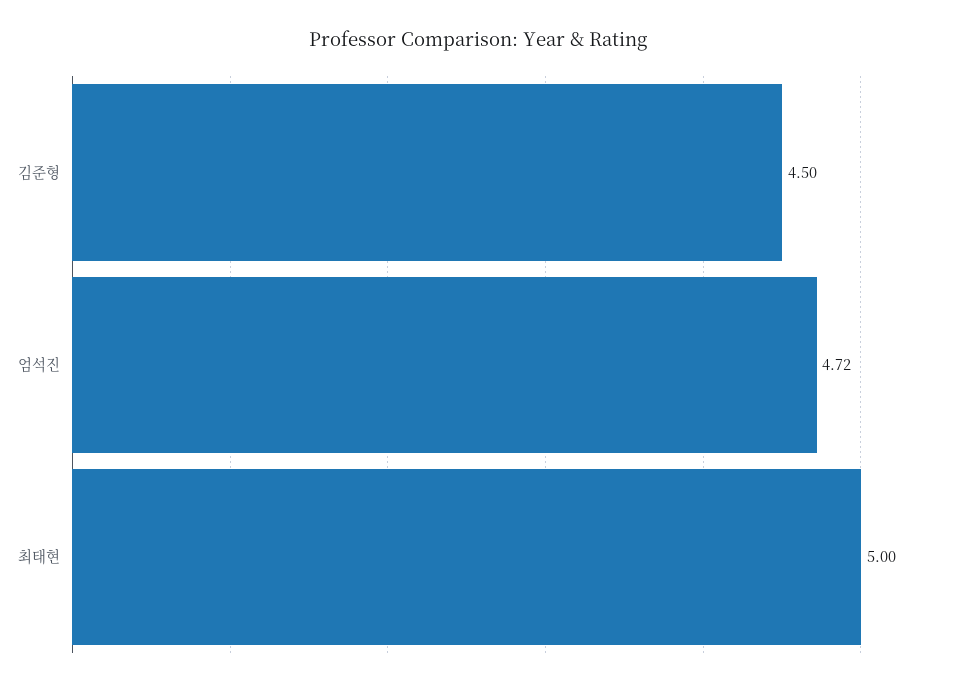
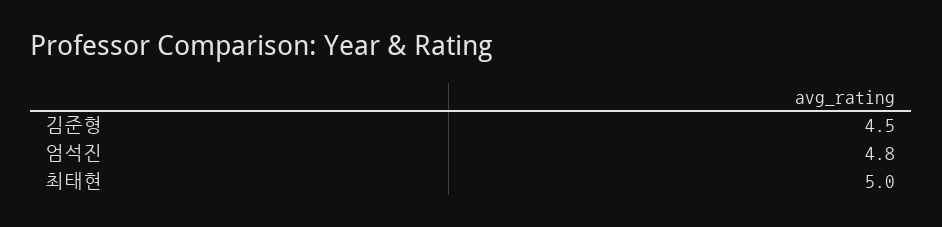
엄석진: 4.72 -> 4.8

